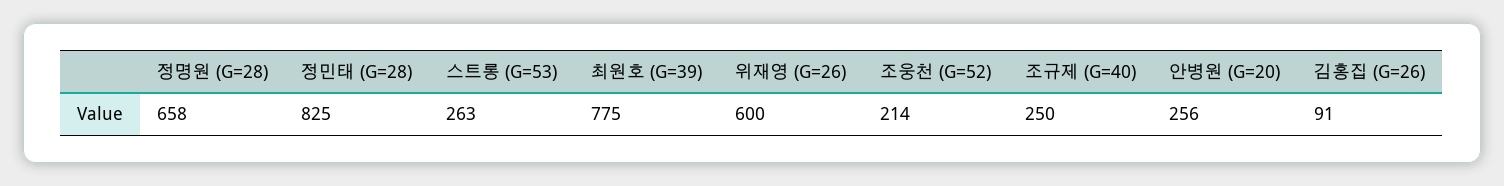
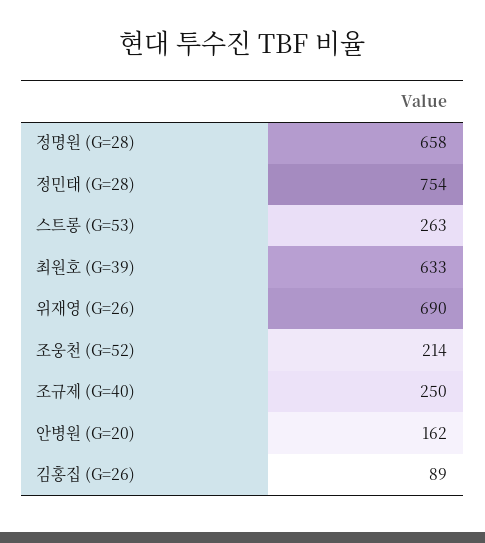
정민태 (G=28): 825 -> 754
최원호 (G=39): 775 -> 633
위재영 (G=26): 600 -> 690
안병원 (G=20): 256 -> 162
김홍집 (G=26): 91 -> 89

